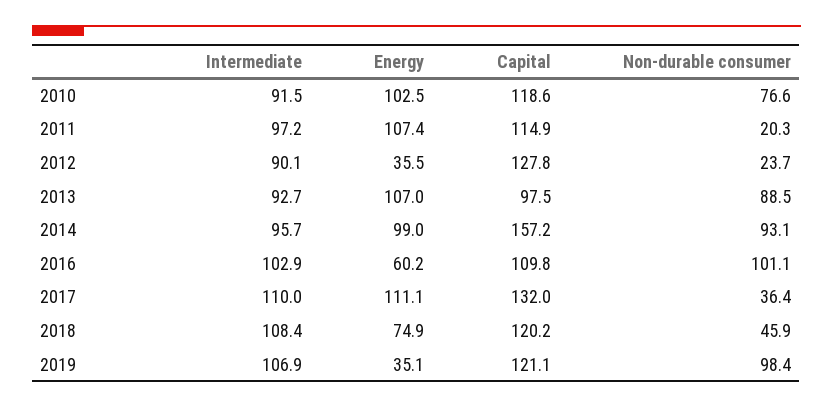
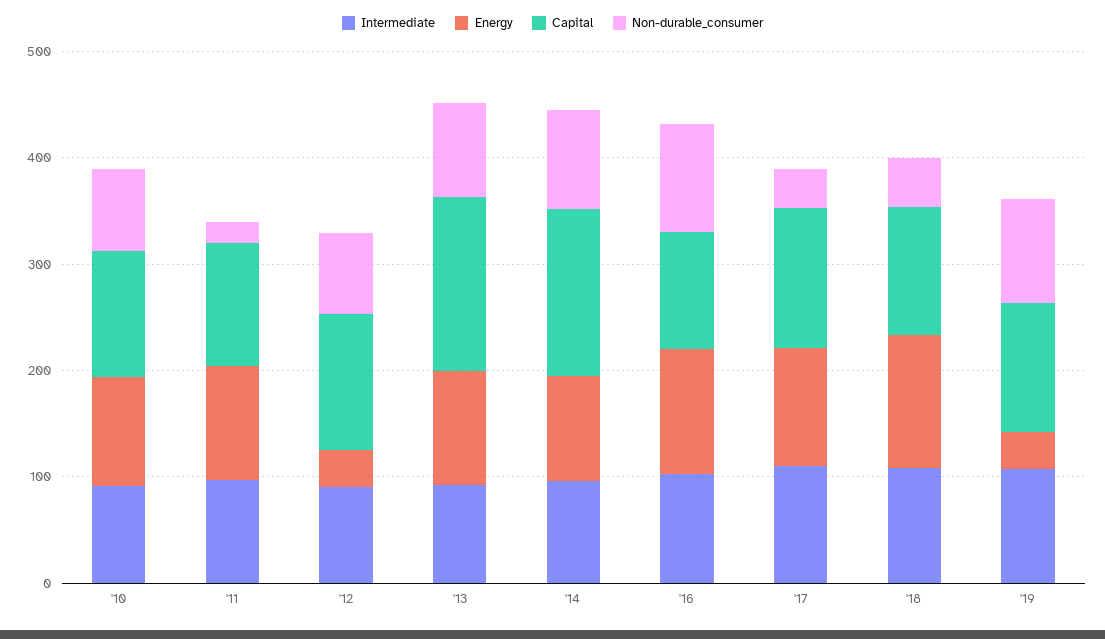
Non-durable consumer, 2012: 23.7 -> 80
Capital, 2013: 97.5 -> 160
Energy, 2016: 60.2 -> 120
Energy, 2018: 74.9 -> 120

